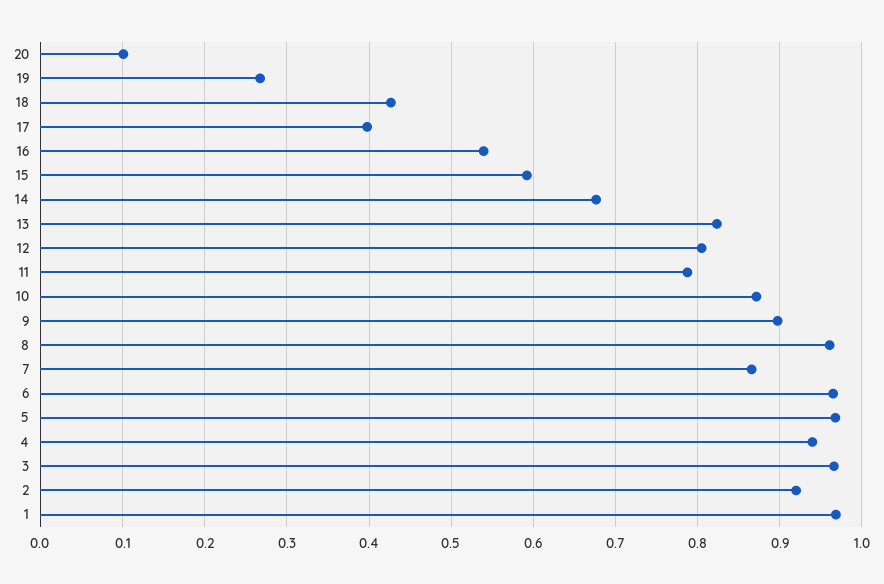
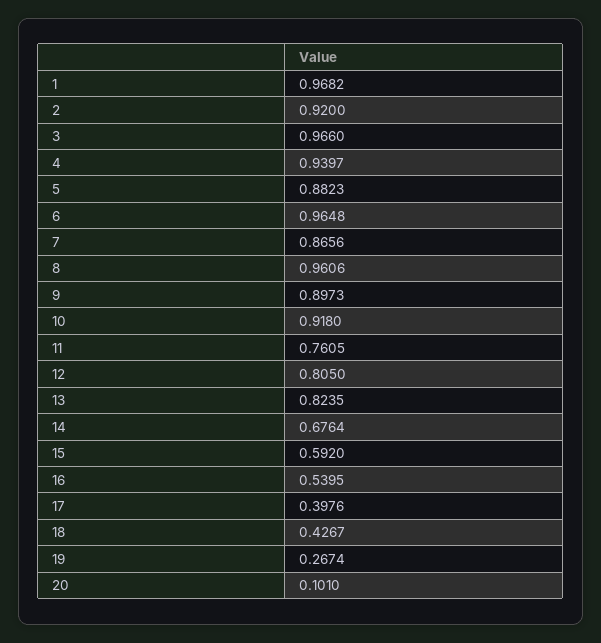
11: 0.79 -> 0.7605
10: 0.87 -> 0.918
5: 0.97 -> 0.8823

